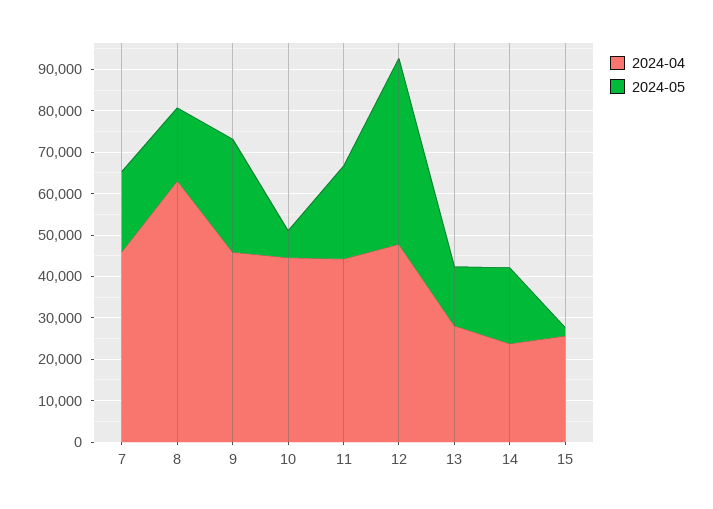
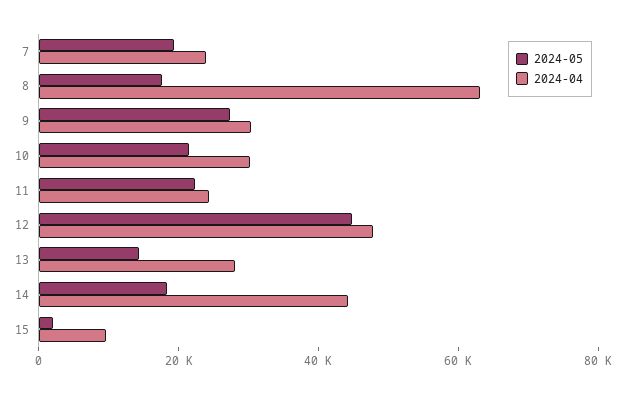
2024-04, 7: 46000 -> 25000
2024-04, 9: 46000 -> 30000
2024-04, 10: 44000 -> 30000
2024-05, 10: 6000 -> 20000
2024-04, 11: 44000 -> 25000
2024-04, 14: 24000 -> 45000
2024-04, 15: 26000 -> 10000

